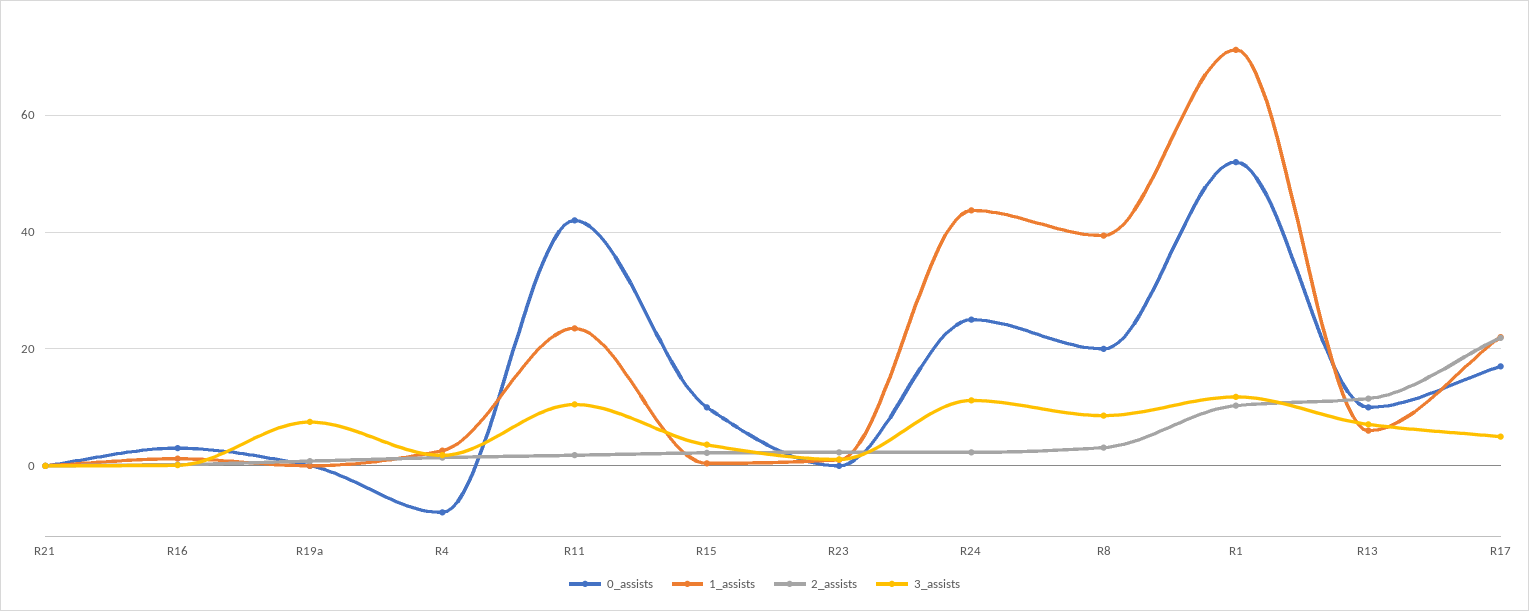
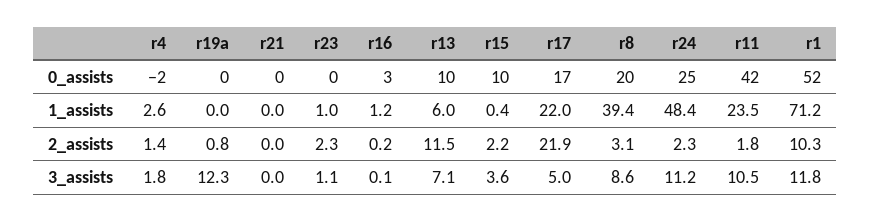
3_assists, R19a: 8 -> 12.3
0_assists, R4: -8 -> -2
1_assists, R24: 44 -> 48.4

